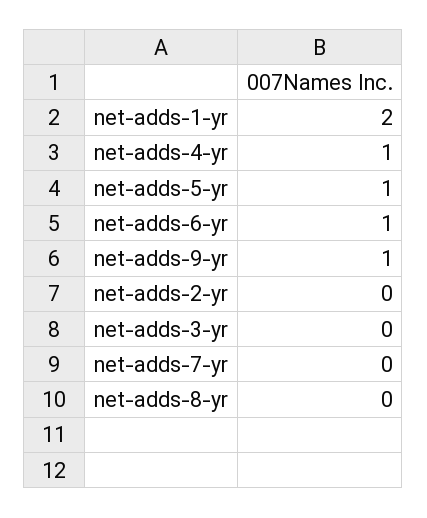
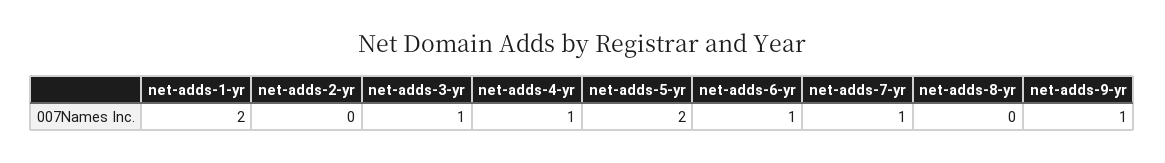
net-adds-5-yr: 1 -> 2
net-adds-3-yr: 0 -> 1
net-adds-7-yr: 0 -> 1

